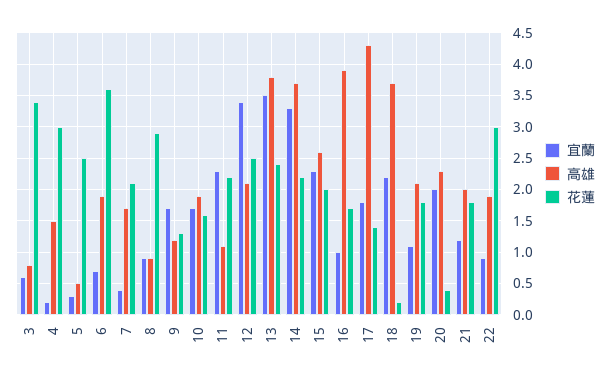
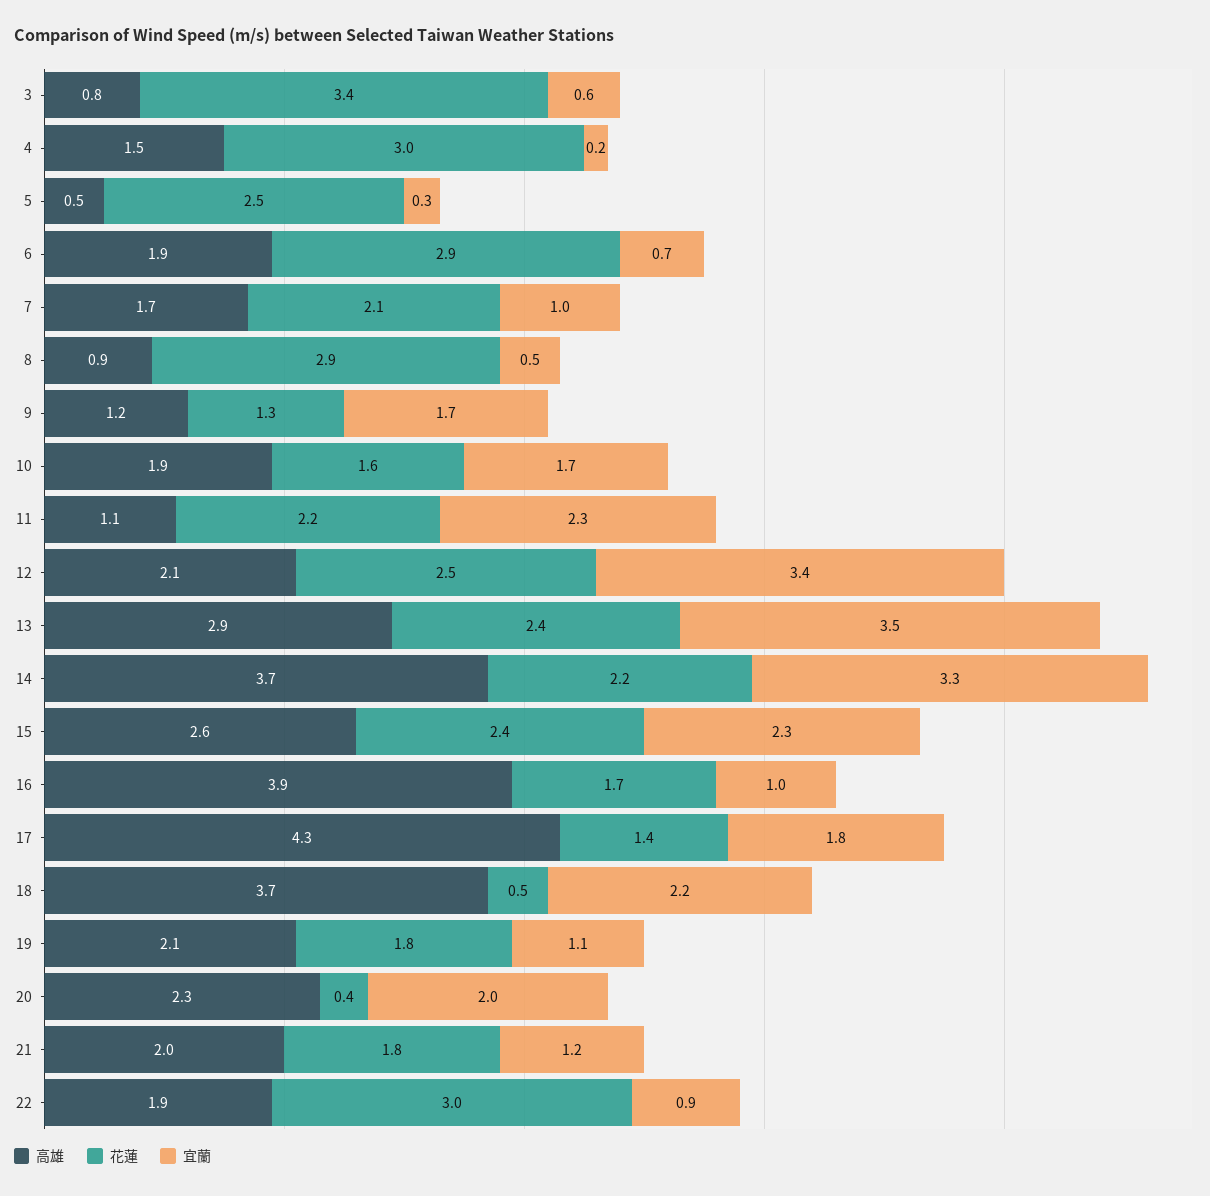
花蓮, 6: 3.6 -> 2.9
宜蘭, 7: 0.4 -> 1
宜蘭, 8: 0.9 -> 0.5
高雄, 13: 3.8 -> 2.9
花蓮, 15: 2 -> 2.4
花蓮, 18: 0.2 -> 0.5

